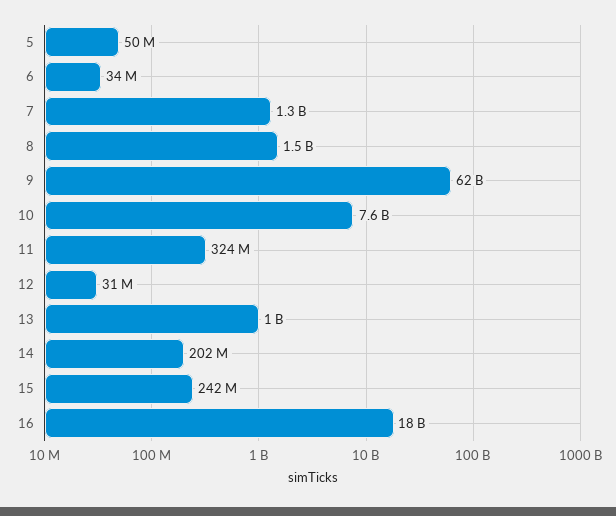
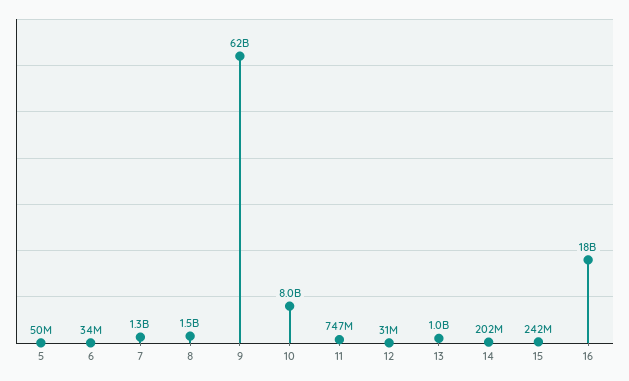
10: 7600000000 -> 8000000000
11: 324000000 -> 747000000

